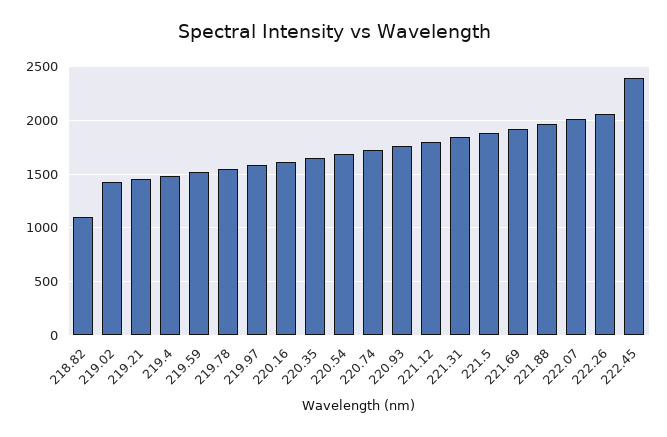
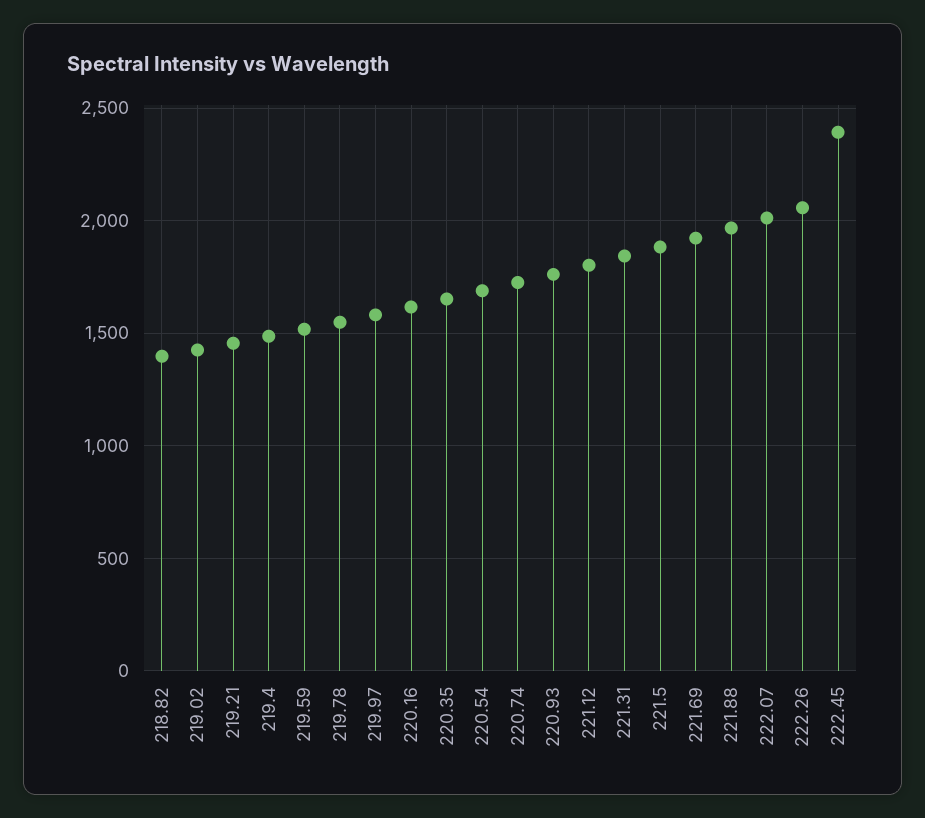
218.82: 1100 -> 1400

